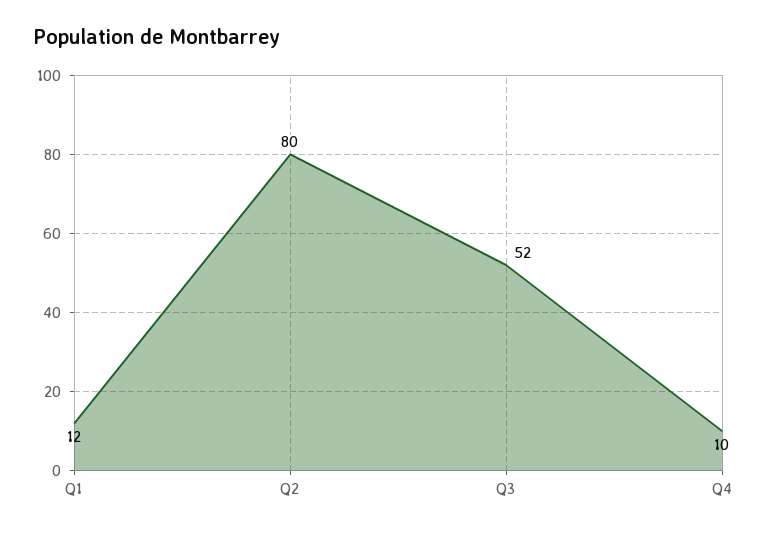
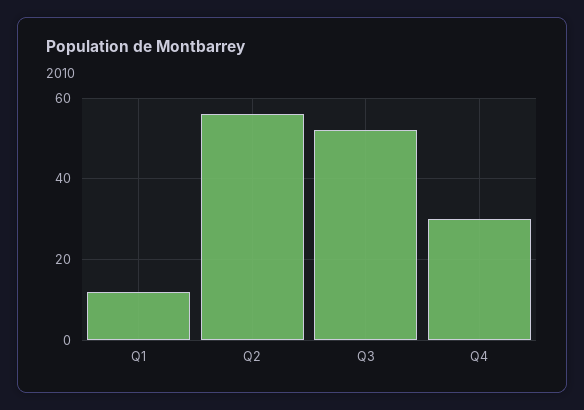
Q2: 80 -> 55
Q4: 10 -> 30

